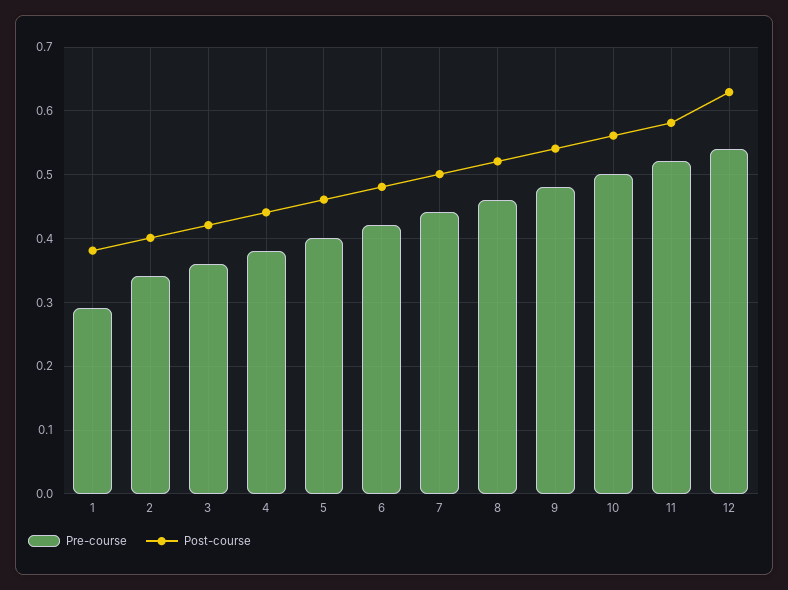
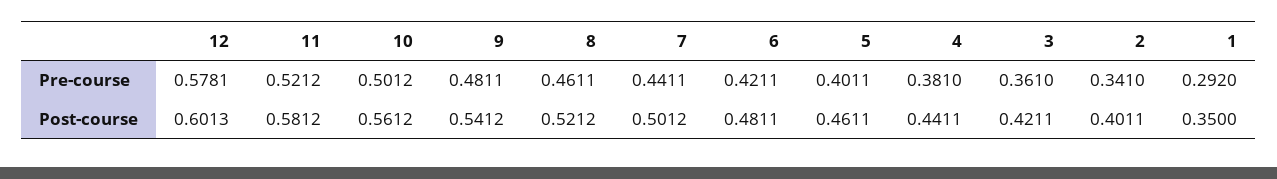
Post-course, 1: 0.38 -> 0.35
Pre-course, 12: 0.54 -> 0.5781
Post-course, 12: 0.63 -> 0.6013

